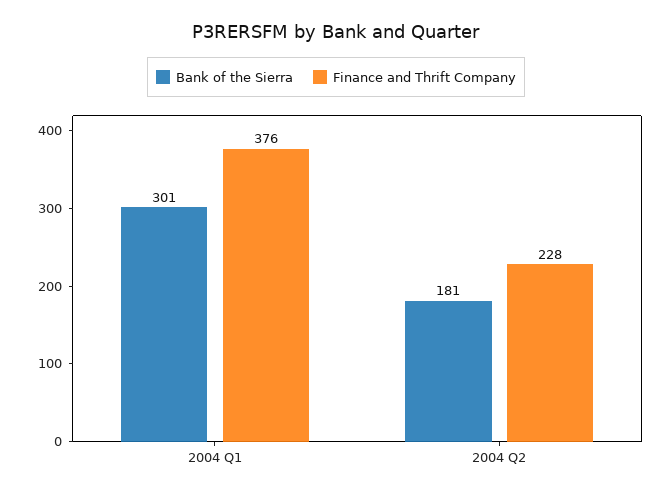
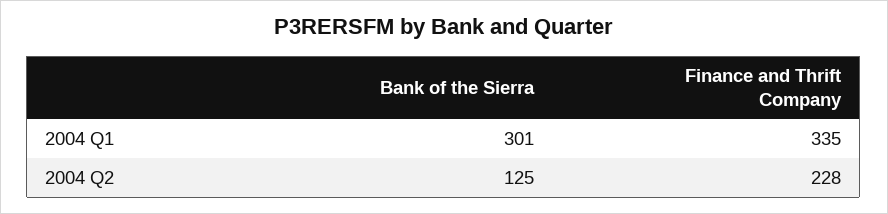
Finance and Thrift Company, 2004 Q1: 376 -> 335
Bank of the Sierra, 2004 Q2: 181 -> 125

